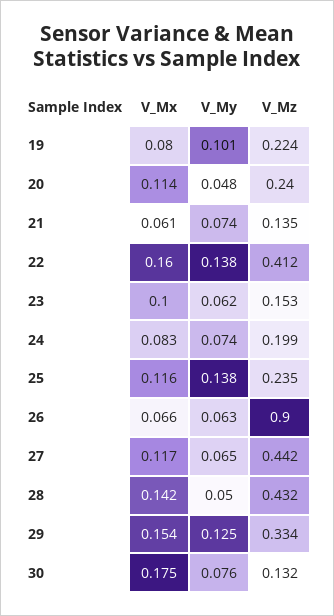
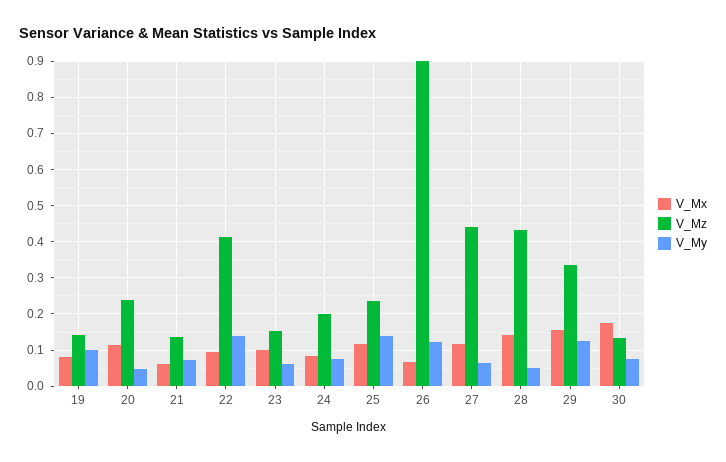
V_Mz, 19: 0.224 -> 0.14
V_Mx, 22: 0.16 -> 0.1
V_My, 26: 0.063 -> 0.12

